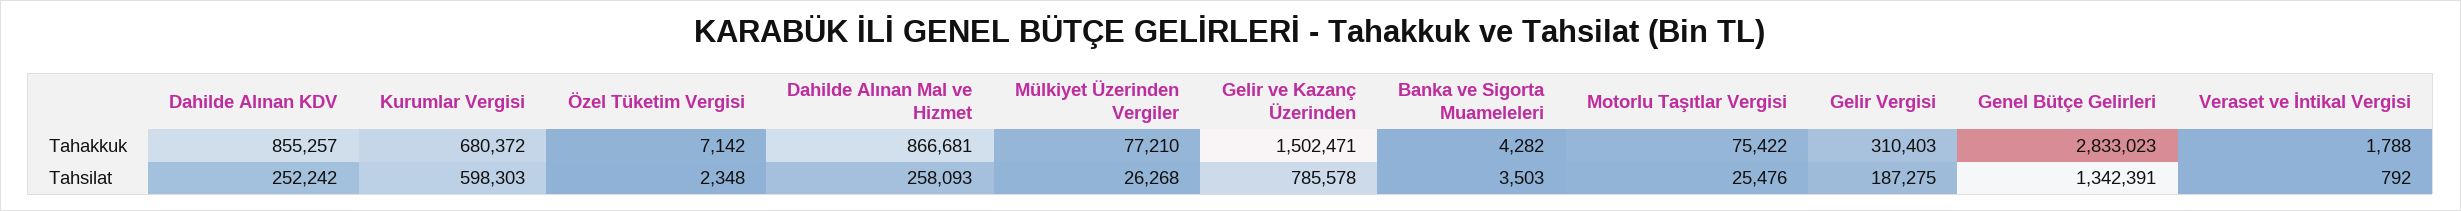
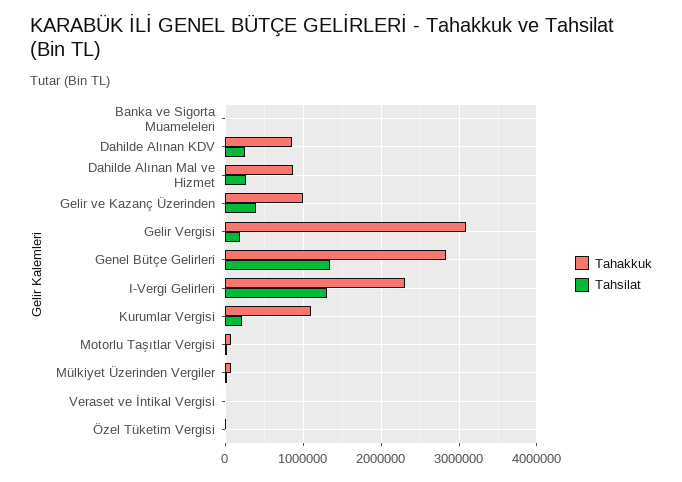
Tahakkuk, Kurumlar Vergisi: 680372 -> 1100000
Tahakkuk, Gelir ve Kazanç Üzerinden: 1502471 -> 1000000
Tahakkuk, Gelir Vergisi: 310403 -> 3100000
Tahsilat, Kurumlar Vergisi: 598303 -> 200000
Tahsilat, Gelir ve Kazanç Üzerinden: 785578 -> 400000
Tahakkuk, I-Vergi Gelirleri: none -> 2300000
Tahsilat, I-Vergi Gelirleri: none -> 1300000

